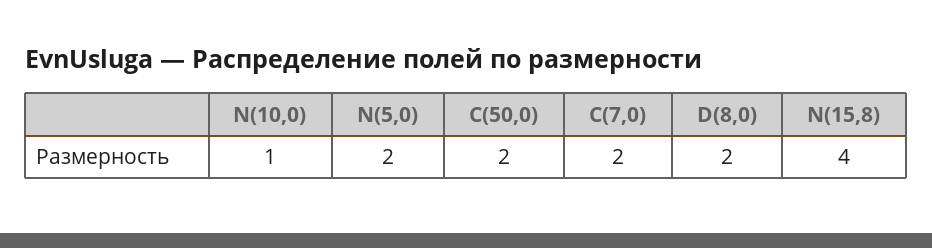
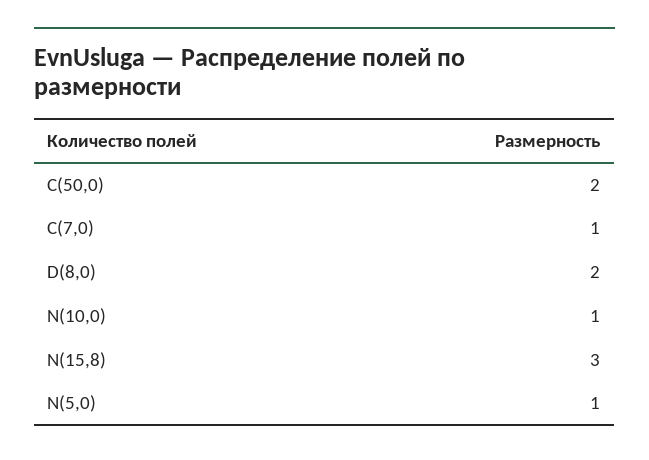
N(5,0): 2 -> 1
C(7,0): 2 -> 1
N(15,8): 4 -> 3

